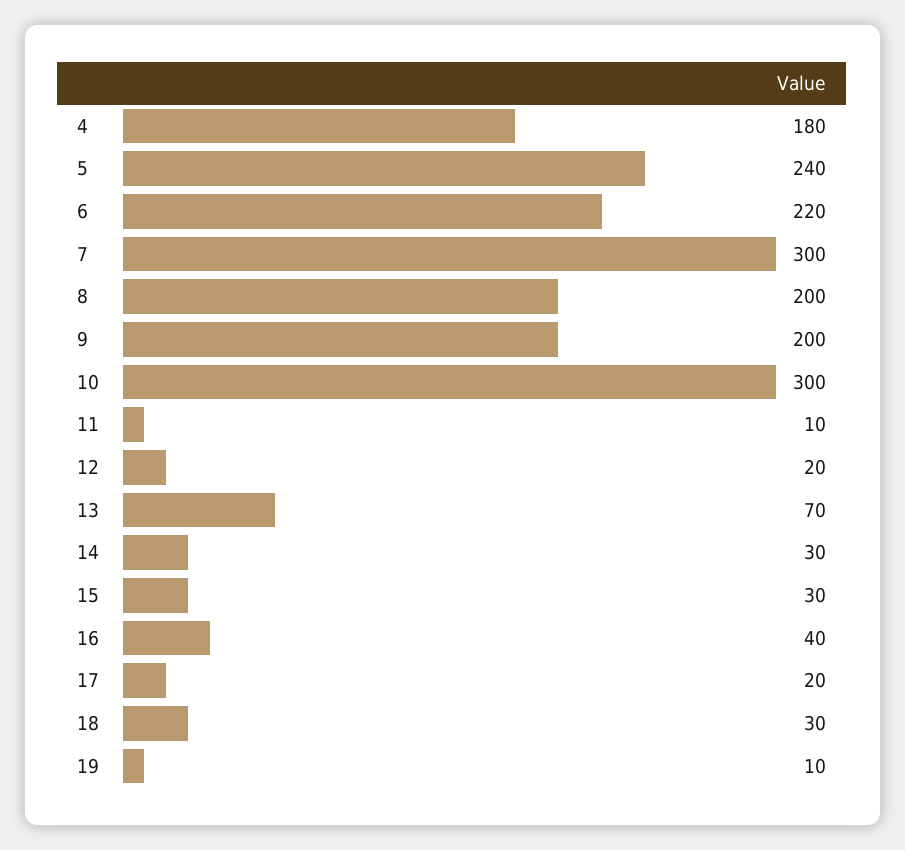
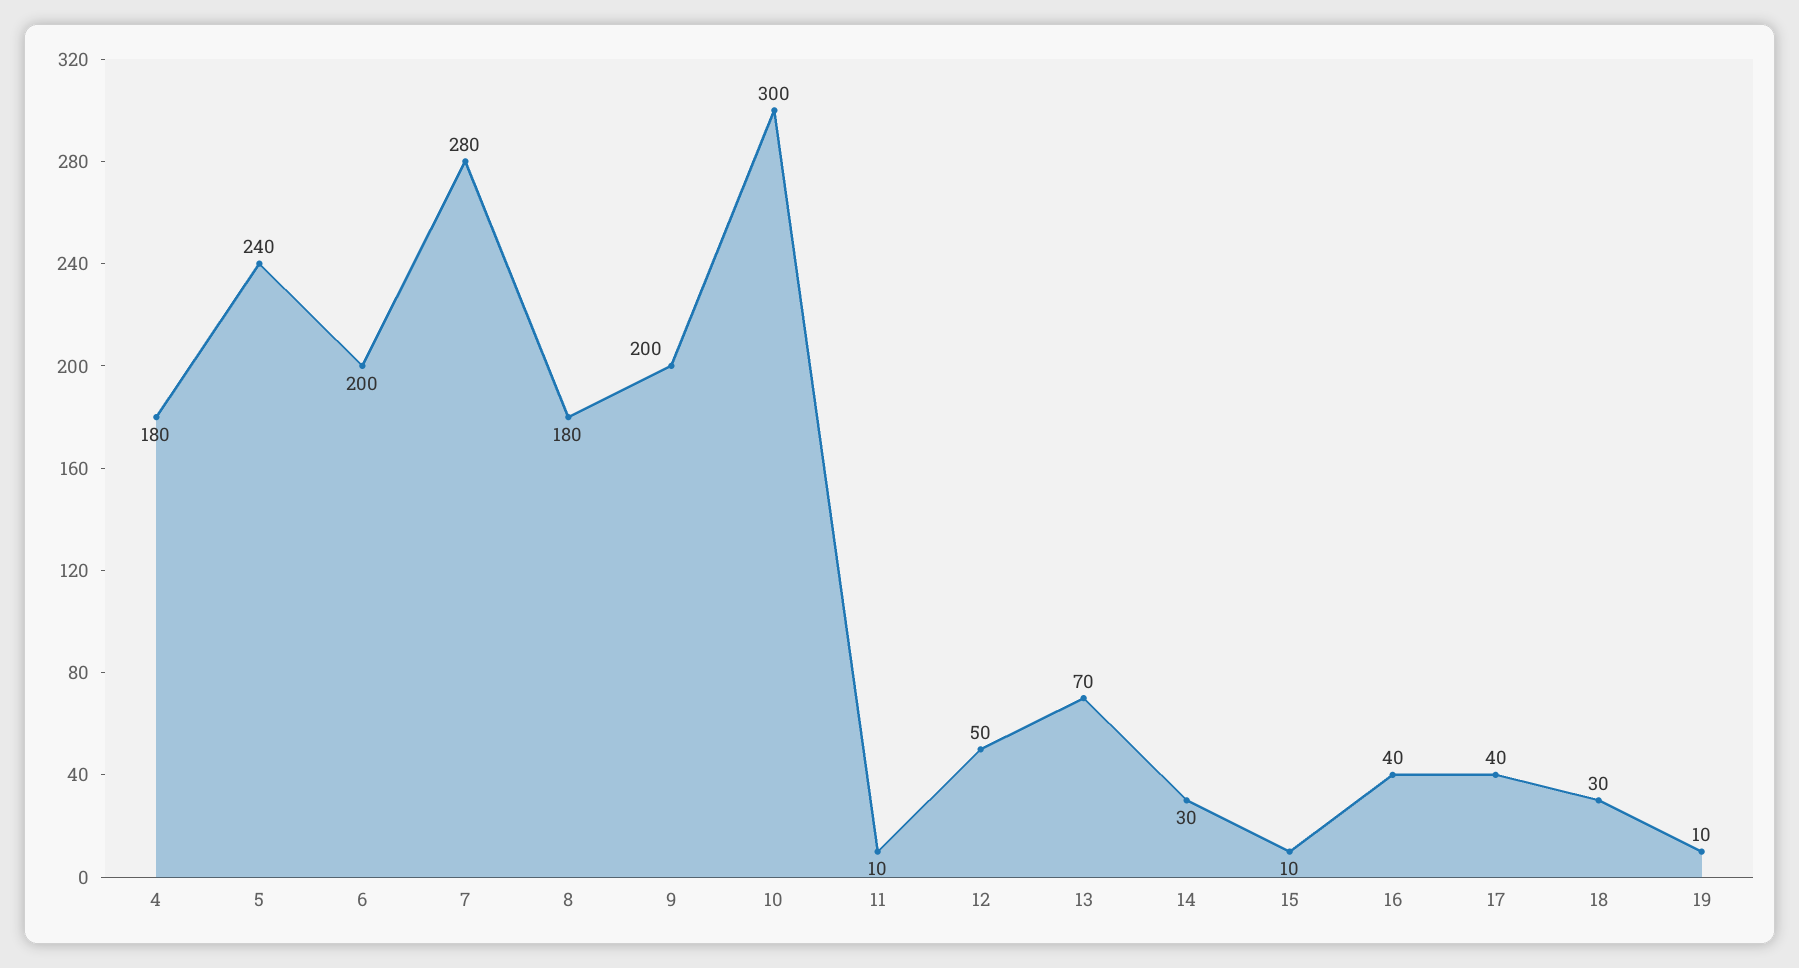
6: 220 -> 200
7: 300 -> 280
8: 200 -> 180
12: 20 -> 50
15: 30 -> 10
17: 20 -> 40

